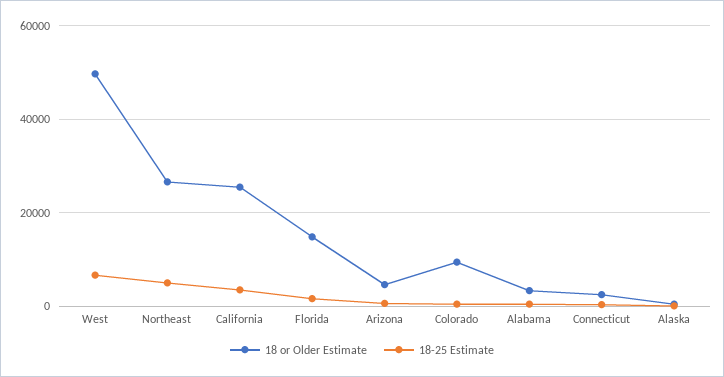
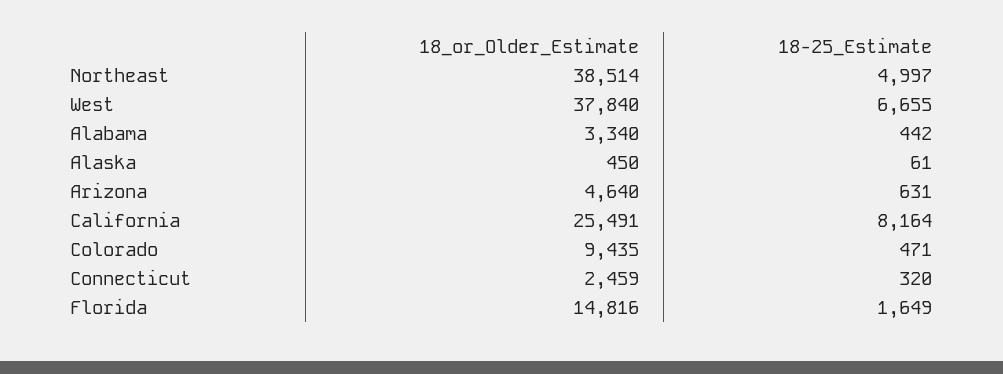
18 or Older Estimate, West: 50000 -> 37840
18 or Older Estimate, Northeast: 26000 -> 38514
18-25 Estimate, California: 4000 -> 8164

